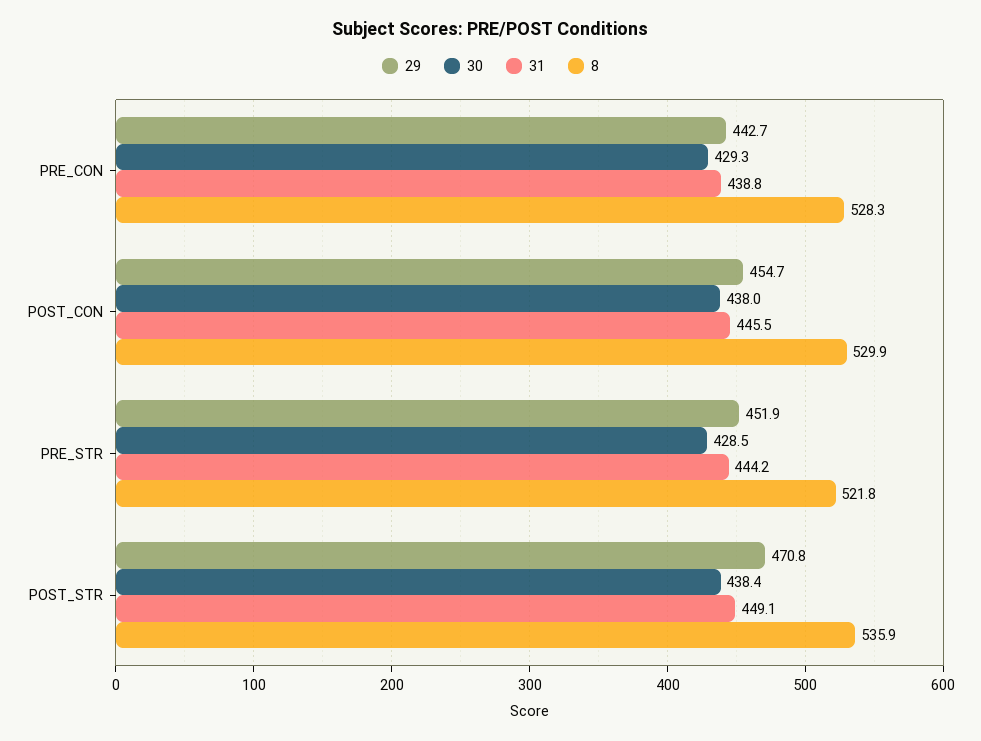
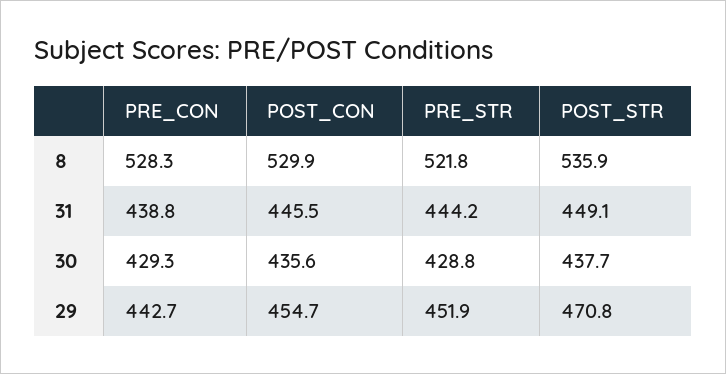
30, POST_CON: 438 -> 435.6
30, PRE_STR: 428.5 -> 428.8
30, POST_STR: 438.4 -> 437.7

